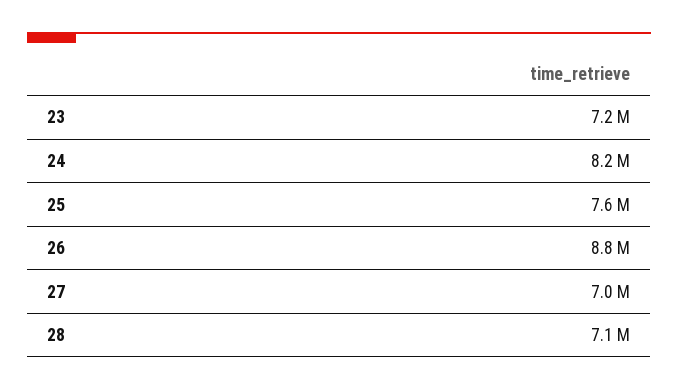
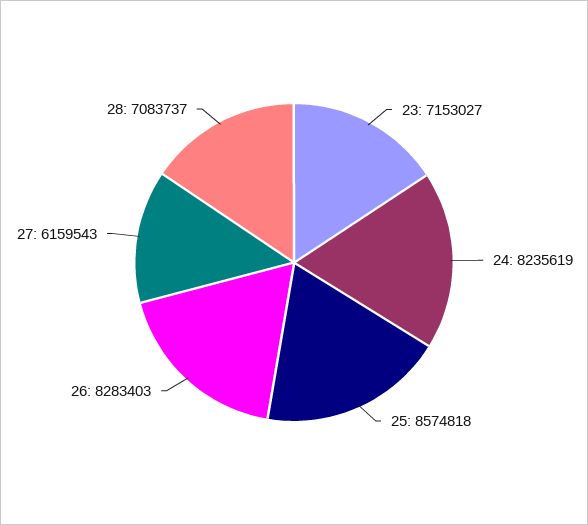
25: 7600000 -> 8574818
26: 8800000 -> 8283403
27: 7000000 -> 6159543

